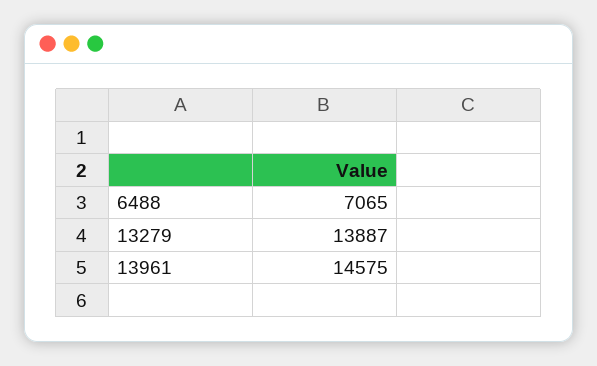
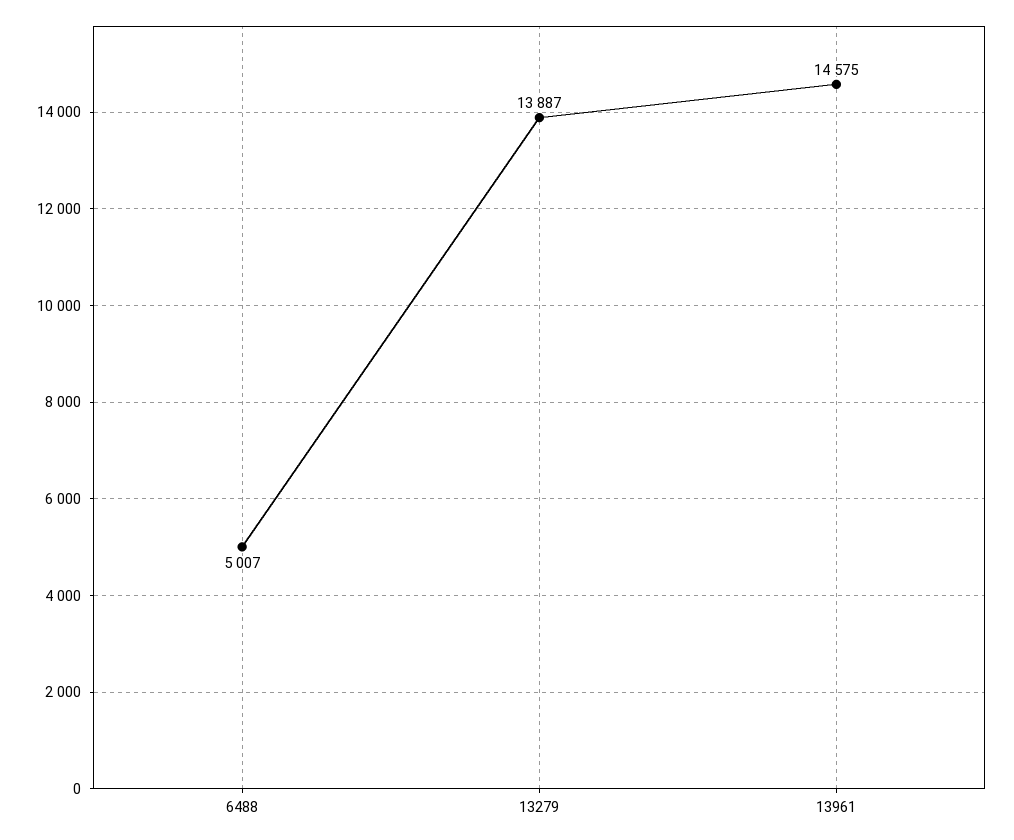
6488: 7065 -> 5007

